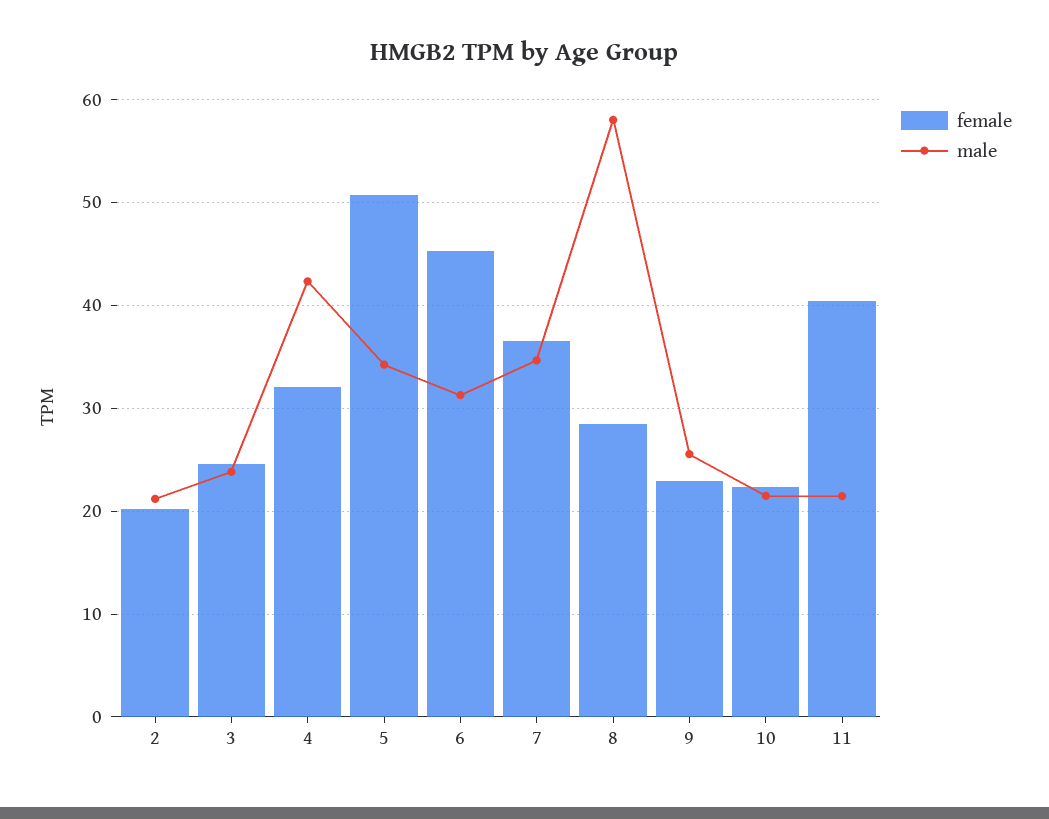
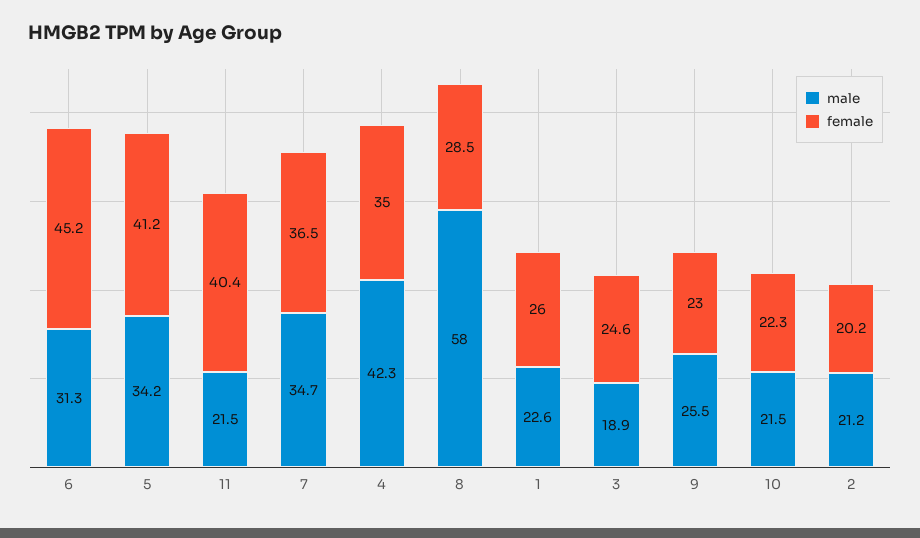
male, 3: 24 -> 18.9
female, 4: 32 -> 35
female, 5: 51 -> 41.2
male, 1: none -> 22.6
female, 1: none -> 26

